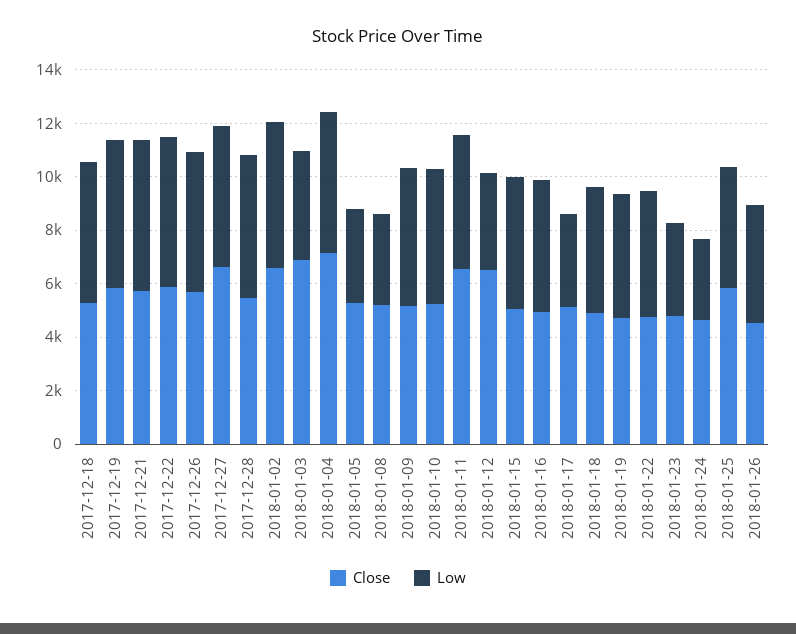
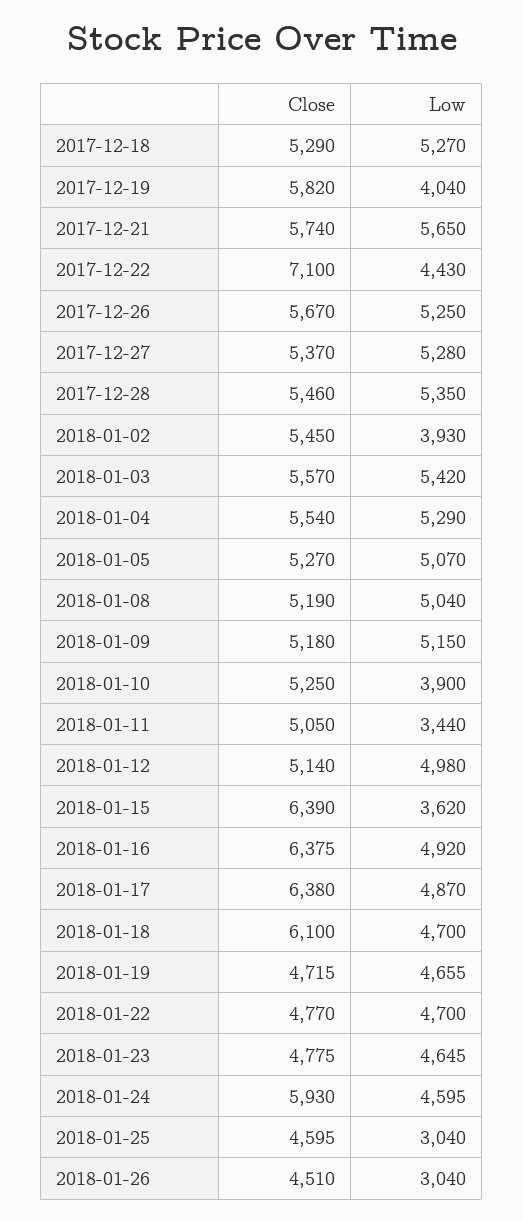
Low, 2017-12-19: 5500 -> 4040
Close, 2017-12-22: 6000 -> 7100
Low, 2017-12-22: 5500 -> 4430
Close, 2017-12-27: 6500 -> 5370
Close, 2018-01-02: 6500 -> 5450
Low, 2018-01-02: 5500 -> 3930
Close, 2018-01-03: 7000 -> 5570
Low, 2018-01-03: 4000 -> 5420
Close, 2018-01-04: 7000 -> 5540
Low, 2018-01-05: 3500 -> 5070
Low, 2018-01-08: 3500 -> 5040
Low, 2018-01-10: 5000 -> 3900
Close, 2018-01-11: 6500 -> 5050
Low, 2018-01-11: 5000 -> 3440
Close, 2018-01-12: 6500 -> 5140
Low, 2018-01-12: 3500 -> 4980
Close, 2018-01-15: 5000 -> 6390
Low, 2018-01-15: 5000 -> 3620
Close, 2018-01-16: 5000 -> 6375
Close, 2018-01-17: 5000 -> 6380
Low, 2018-01-17: 3500 -> 4870
Close, 2018-01-18: 5000 -> 6100
Low, 2018-01-23: 3500 -> 4645
Close, 2018-01-24: 4500 -> 5930
Low, 2018-01-24: 3000 -> 4595
Close, 2018-01-25: 6000 -> 4595
Low, 2018-01-25: 4500 -> 3040
Low, 2018-01-26: 4500 -> 3040

